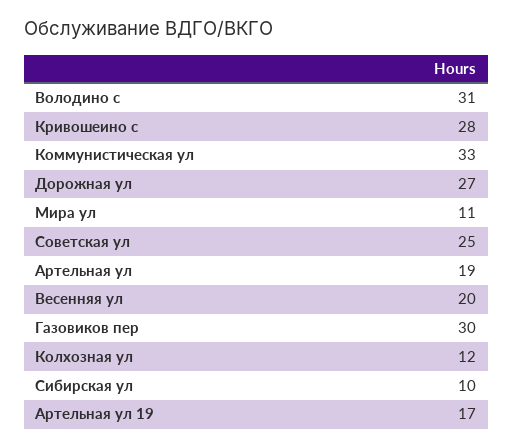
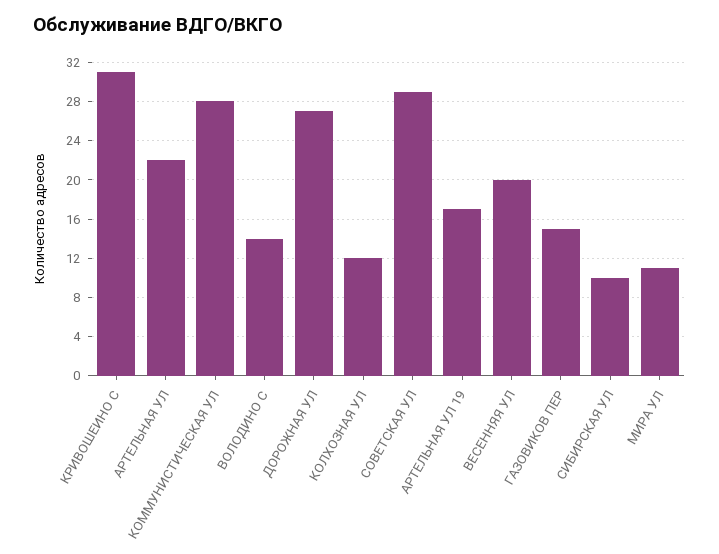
Володино с: 31 -> 14
Кривошеино с: 28 -> 31
Коммунистическая ул: 33 -> 28
Советская ул: 25 -> 29
Артельная ул: 19 -> 22
Газовиков пер: 30 -> 15

